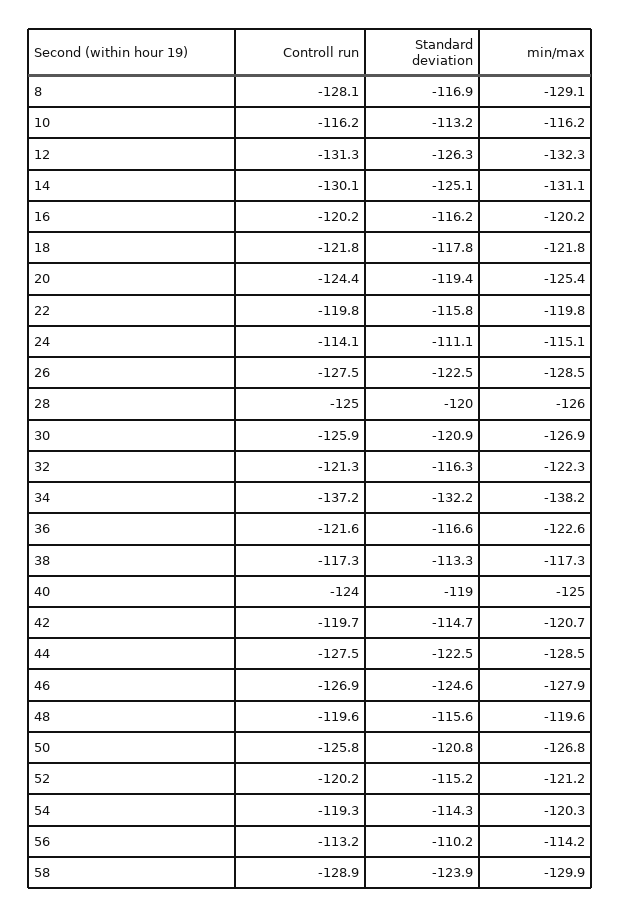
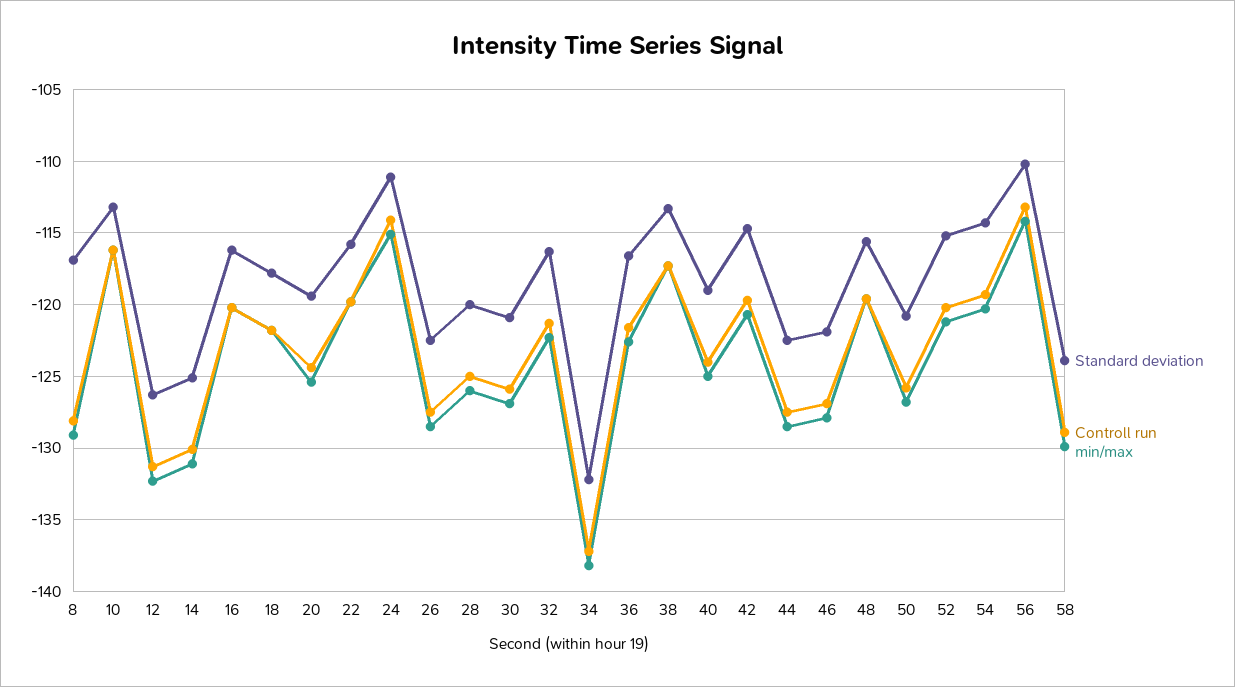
Standard deviation, 46: -124.6 -> -122

